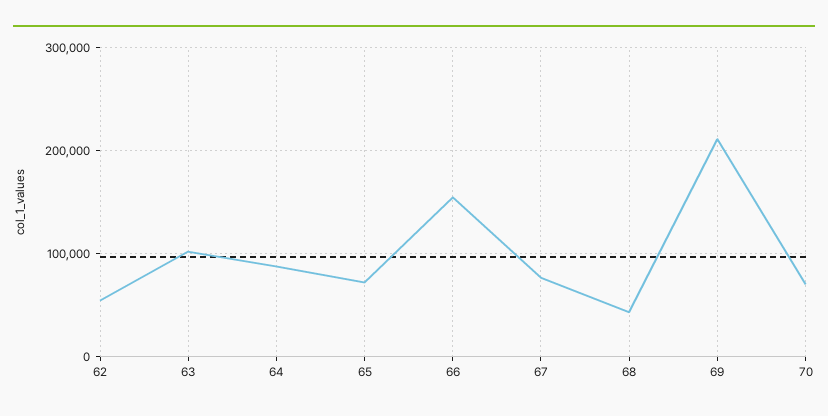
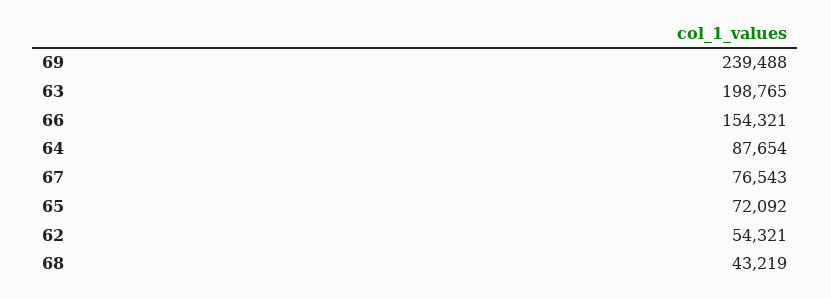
63: 100000 -> 198765
69: 210000 -> 239488
70: 70000 -> none

